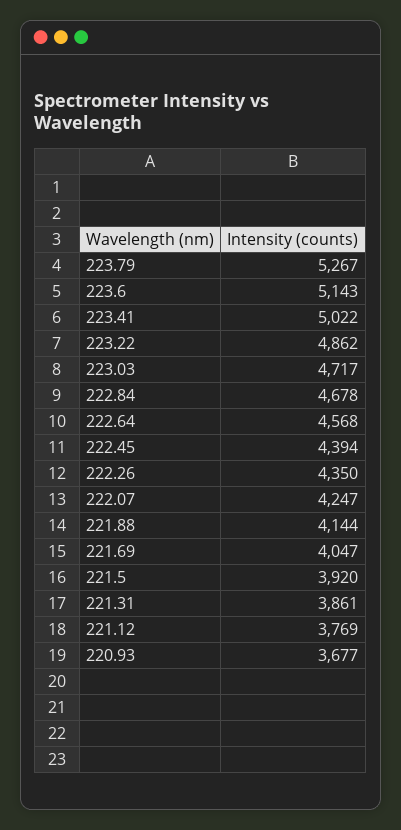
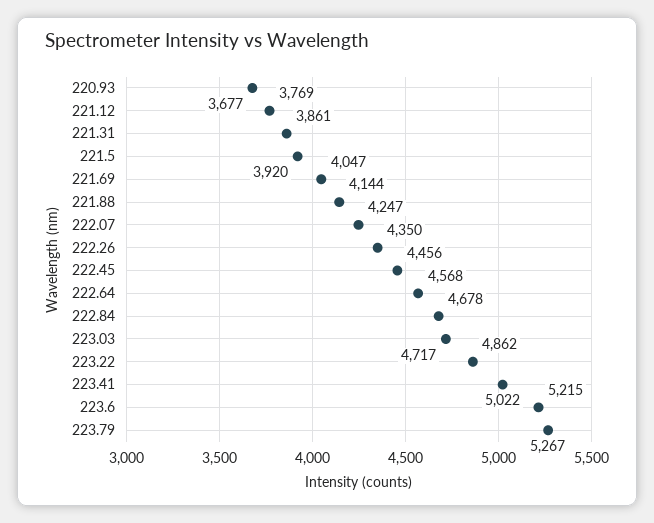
223.6: 5143 -> 5215
222.45: 4394 -> 4456

